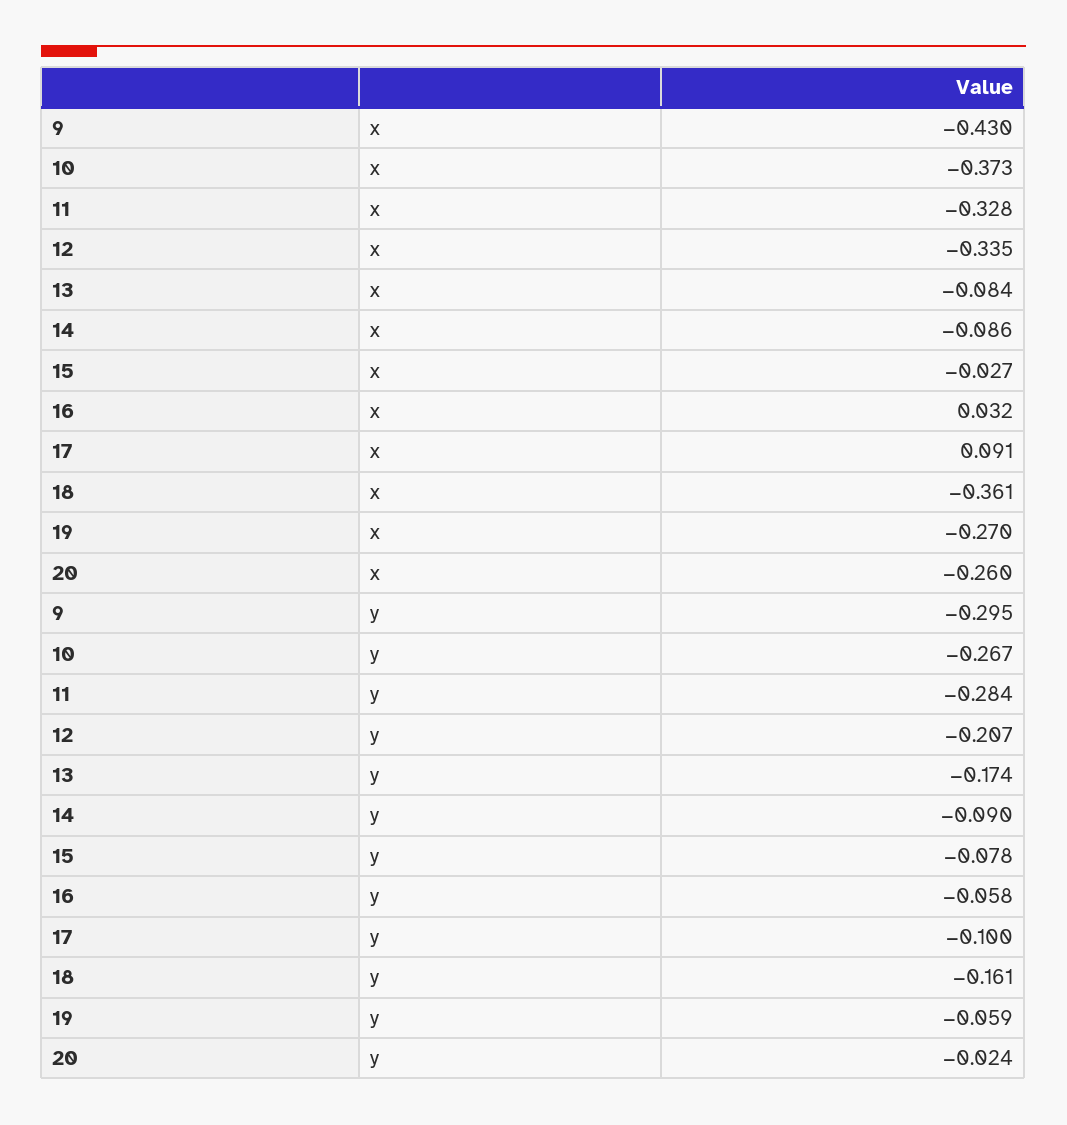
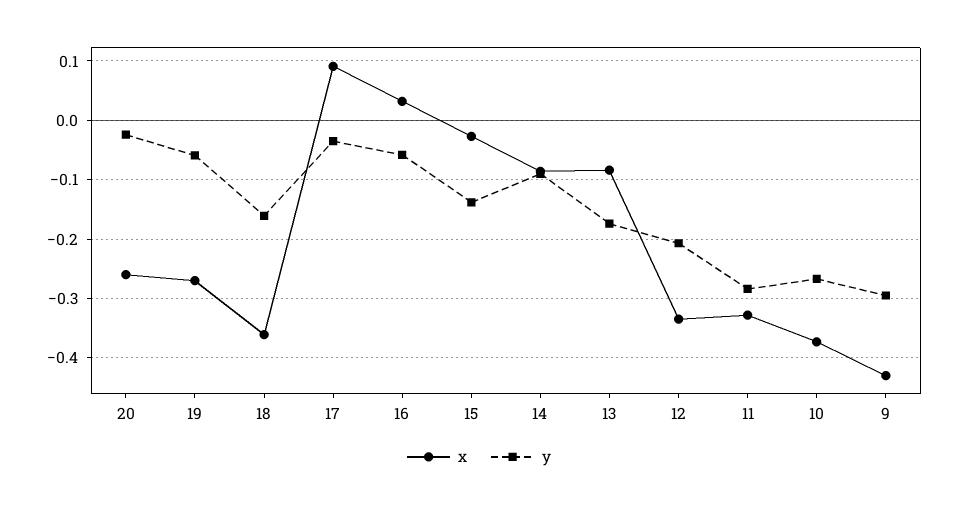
y, 15: -0.078 -> -0.14
y, 17: -0.1 -> -0.04

